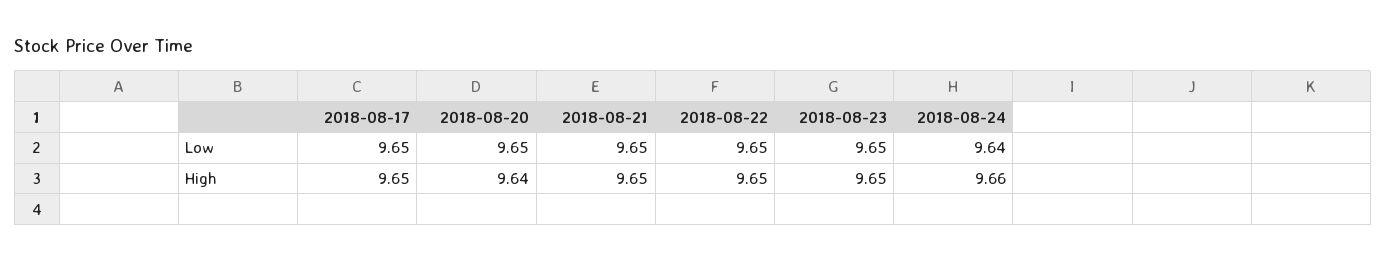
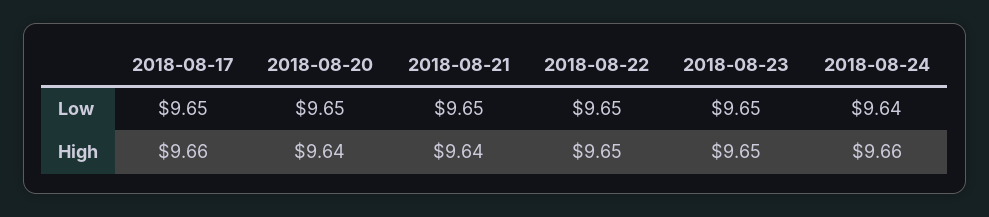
2018-08-17, High: 9.65 -> 9.66
2018-08-21, High: 9.65 -> 9.64

